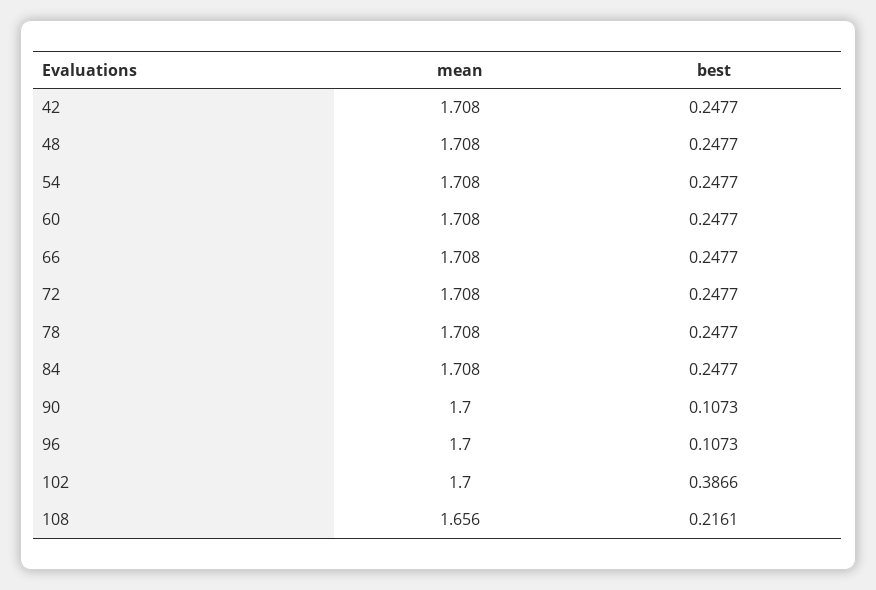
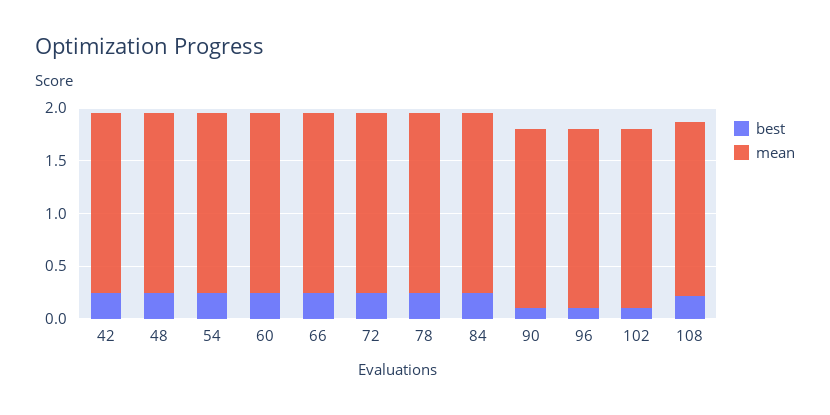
best, 102: 0.3866 -> 0.1

